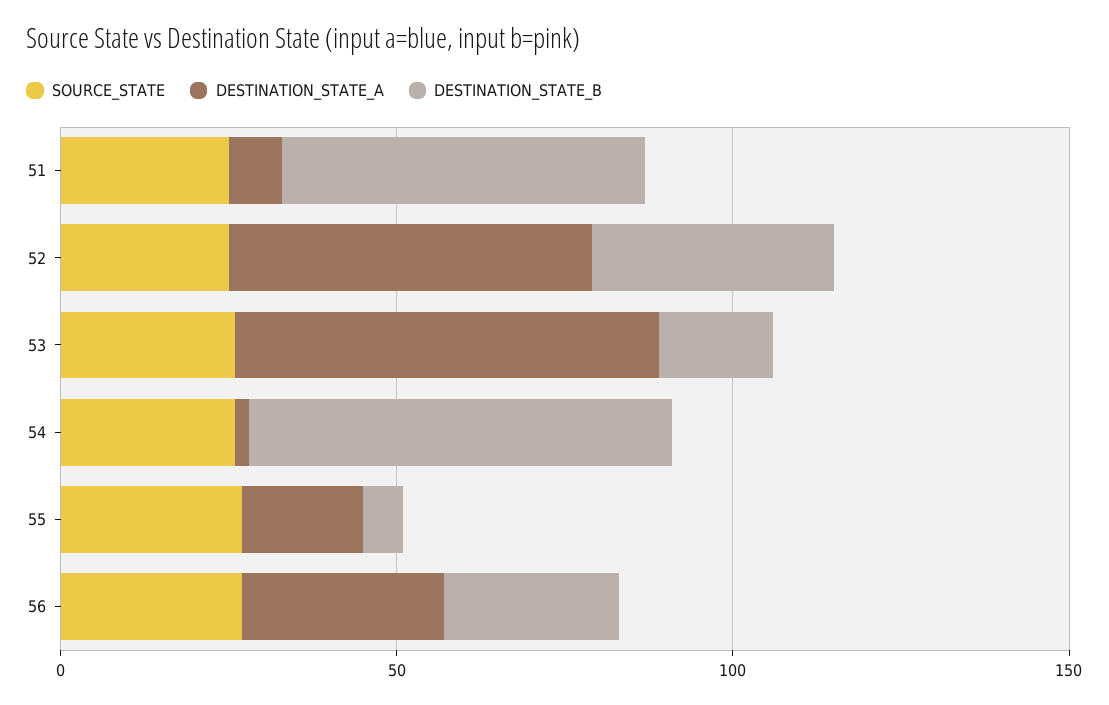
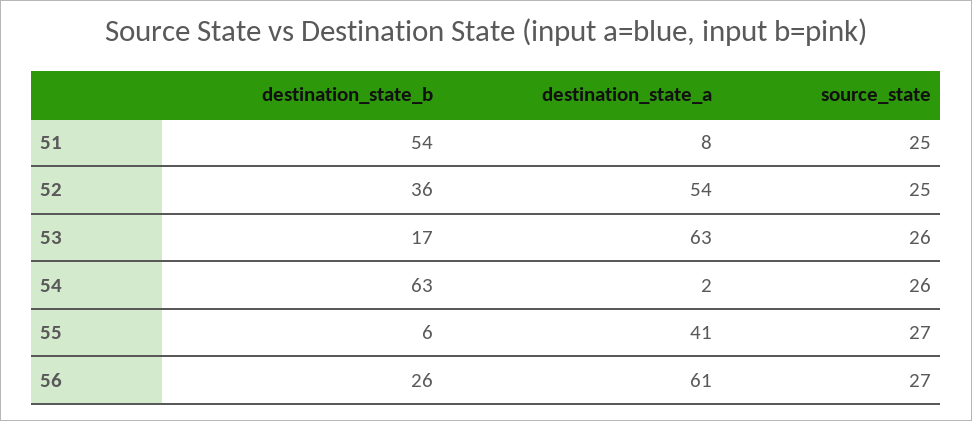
DESTINATION_STATE_A, 55: 20 -> 41
DESTINATION_STATE_A, 56: 30 -> 61

